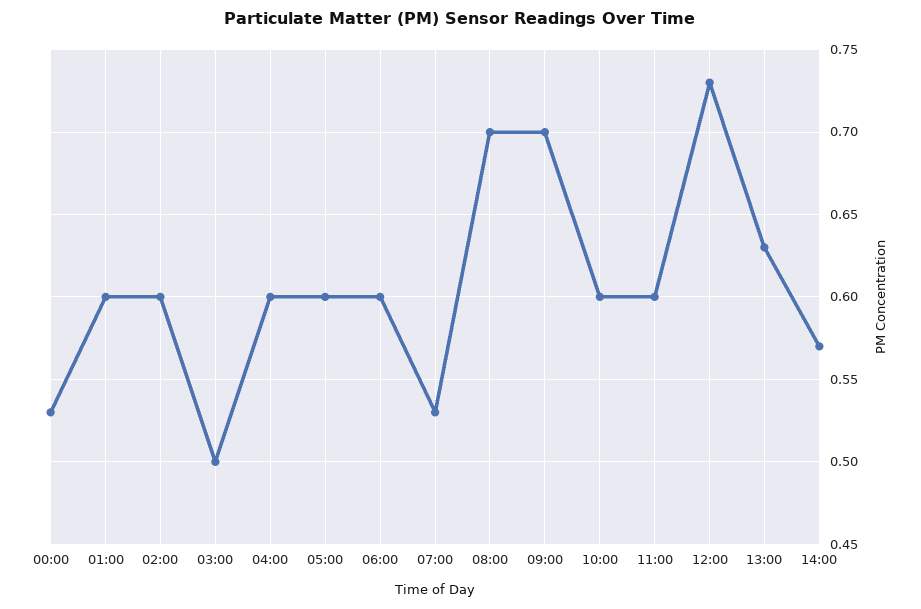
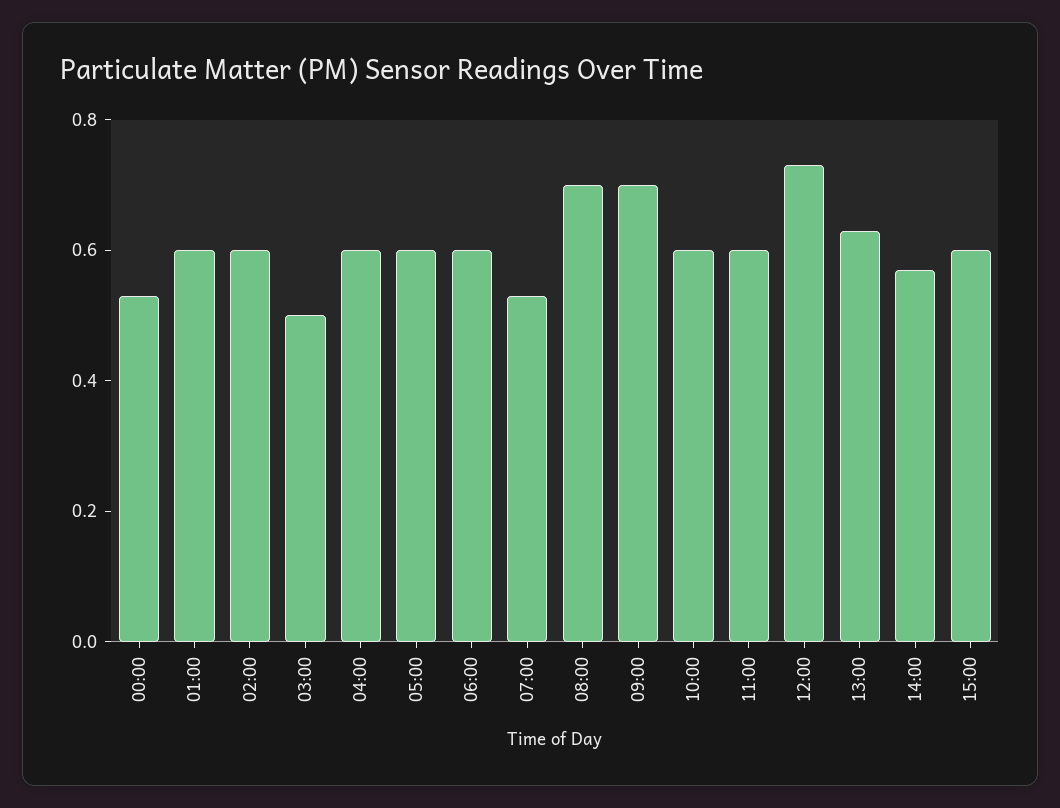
15:00: none -> 0.6

